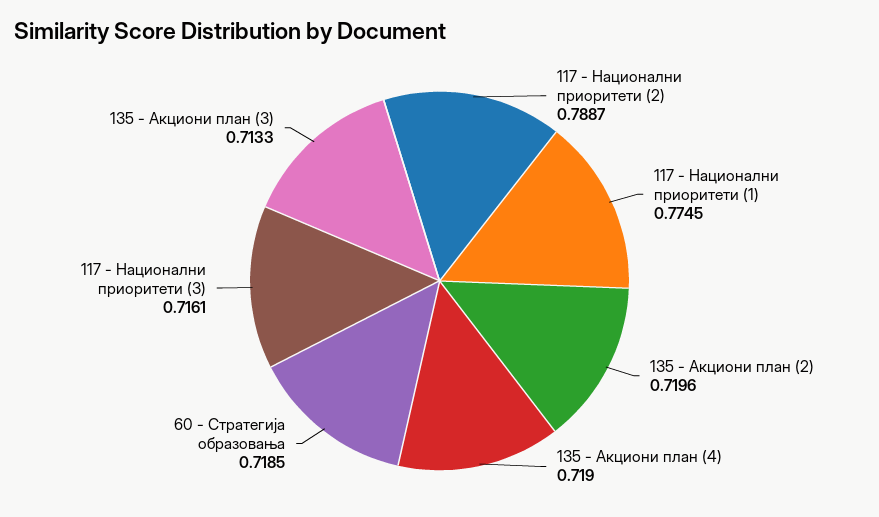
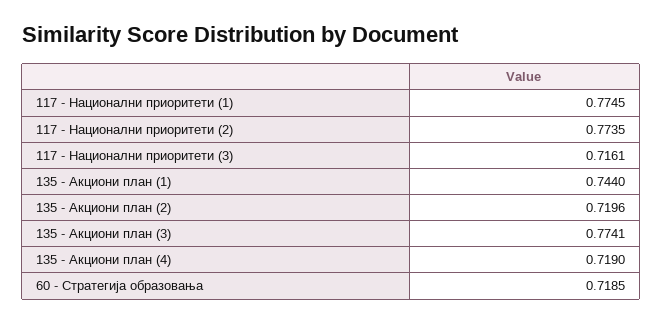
117 - Национални приоритети (2): 0.7887 -> 0.7735
135 - Акциони план (3): 0.7133 -> 0.7741
135 - Акциони план (1): none -> 0.744

